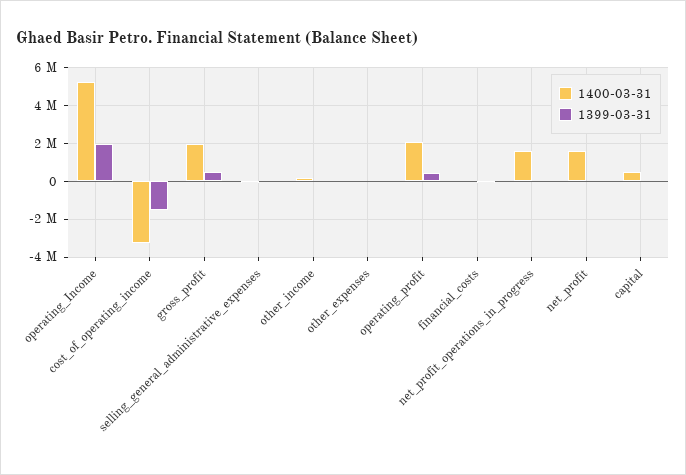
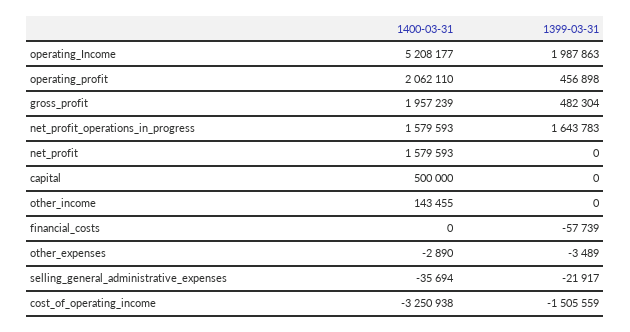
1399-03-31, net_profit_operations_in_progress: 0 -> 1643783

